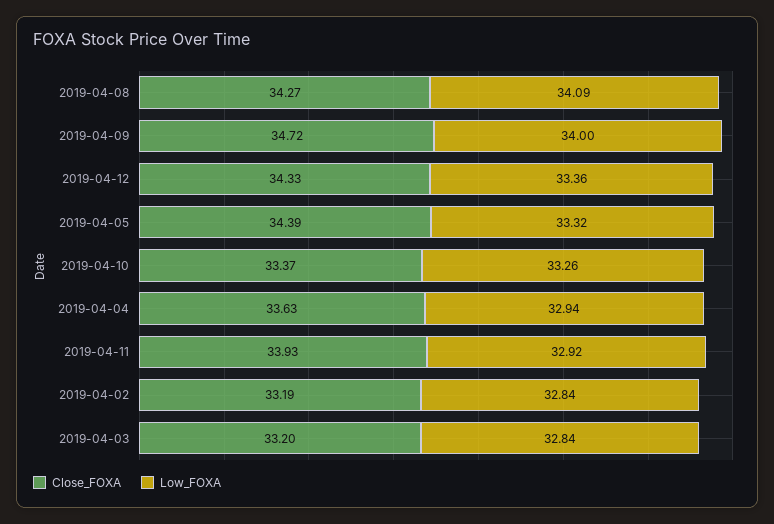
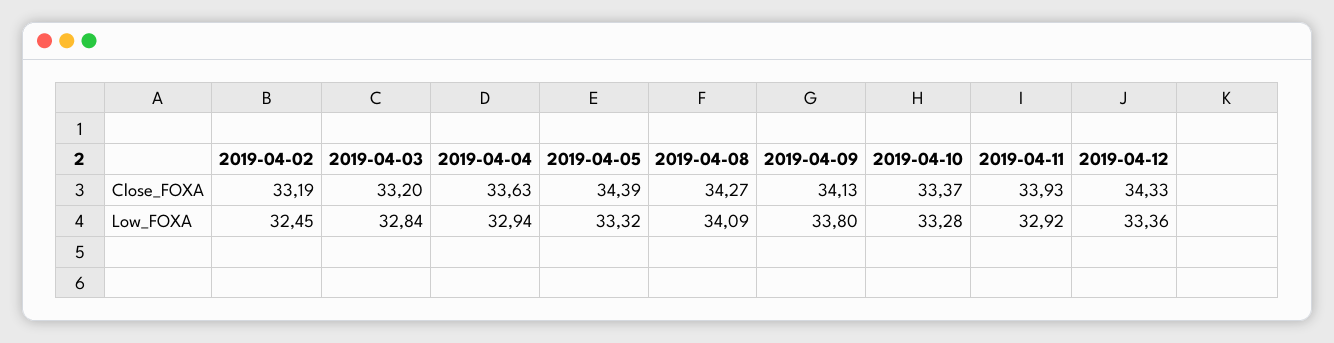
Close_FOXA, 2019-04-09: 34.72 -> 34.13
Low_FOXA, 2019-04-09: 34 -> 33.8
Low_FOXA, 2019-04-10: 33.26 -> 33.28
Low_FOXA, 2019-04-02: 32.84 -> 32.45

